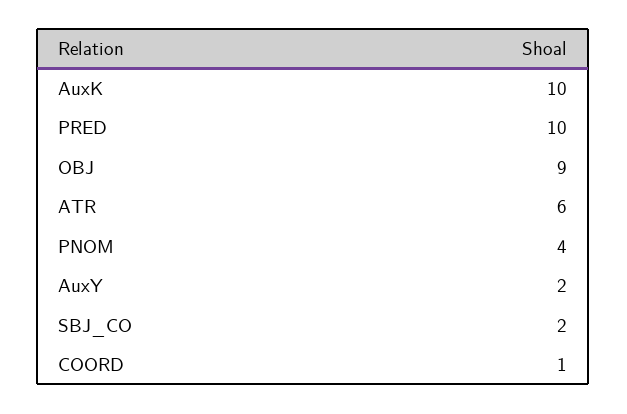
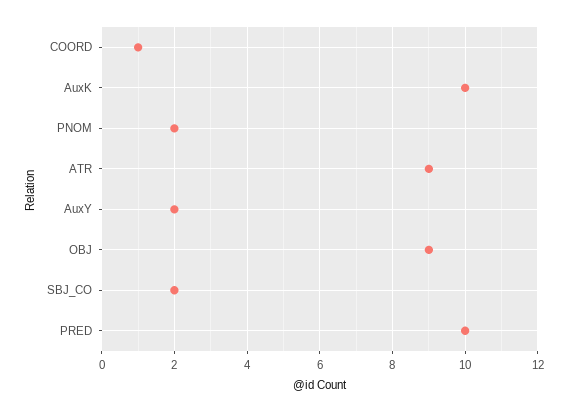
ATR: 6 -> 9
PNOM: 4 -> 2

